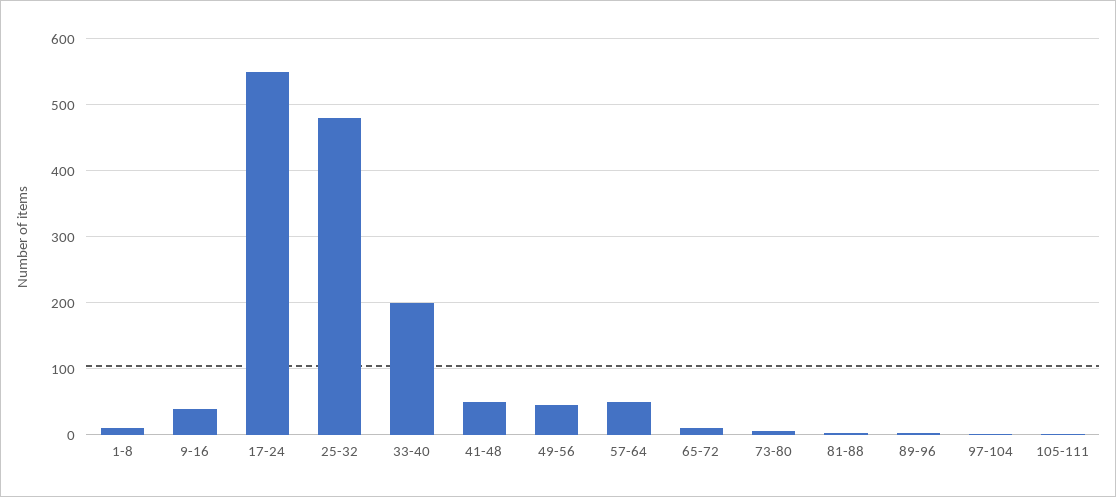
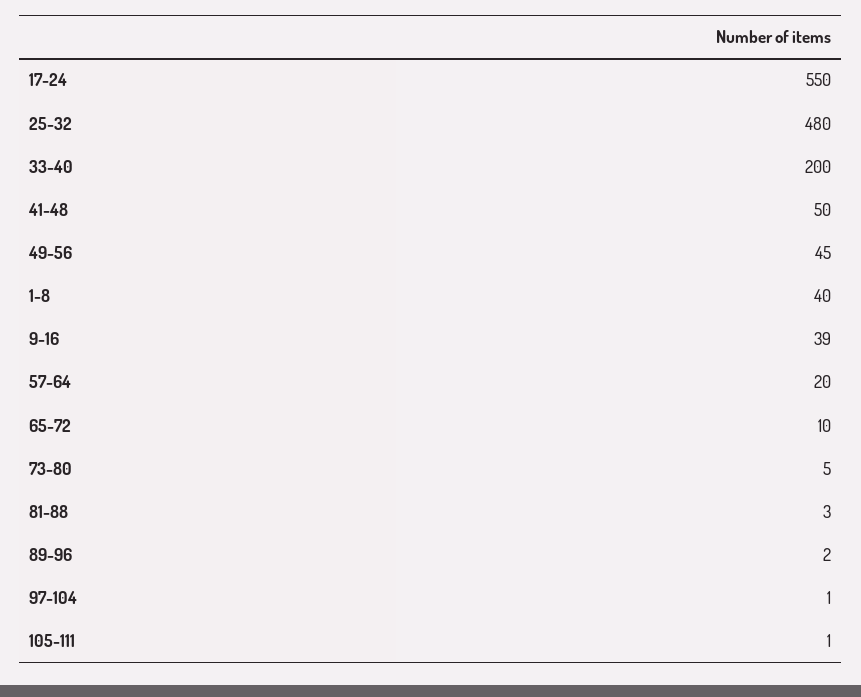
1-8: 10 -> 40
57-64: 50 -> 20

